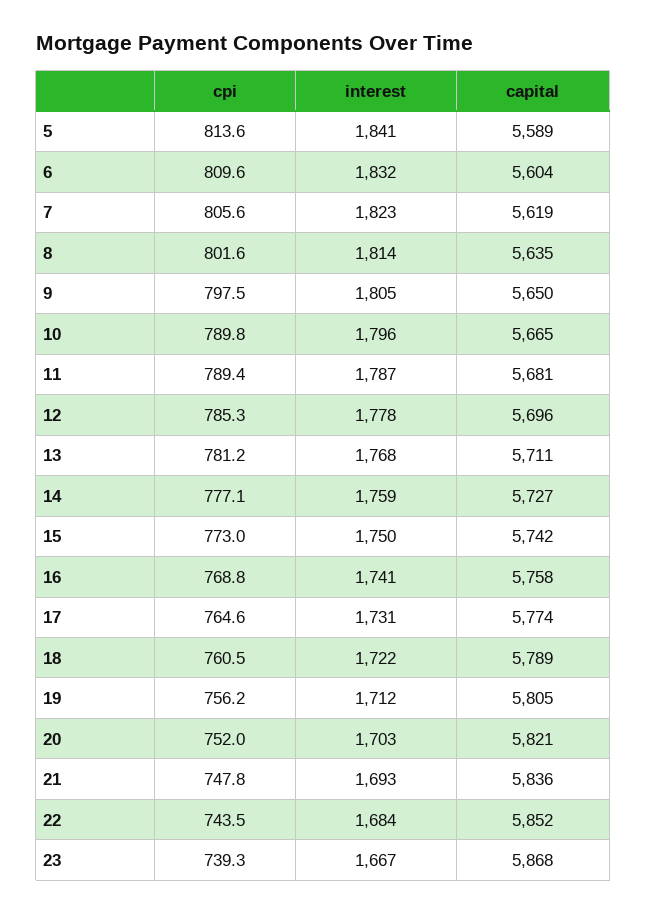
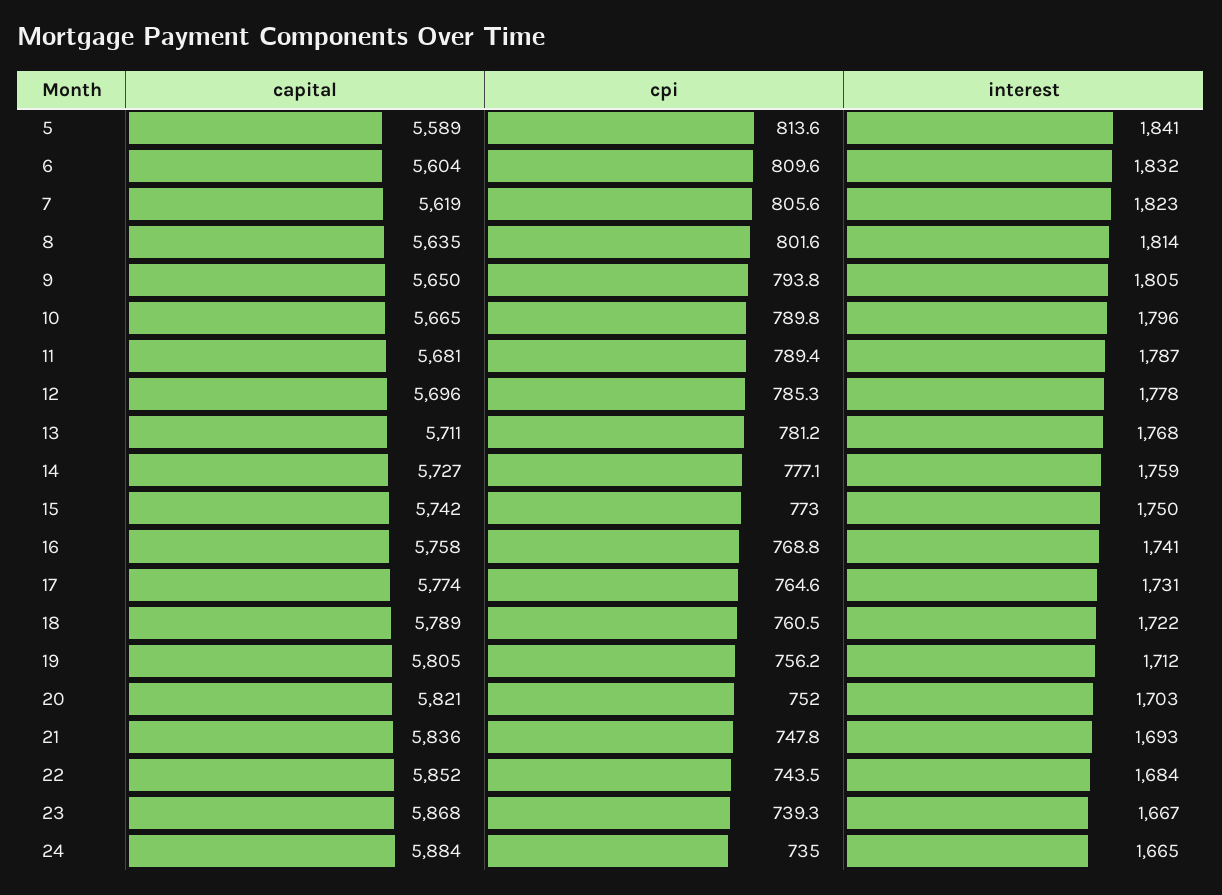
cpi, 9: 797.5 -> 793.8
capital, 24: none -> 5884
cpi, 24: none -> 735
interest, 24: none -> 1665

